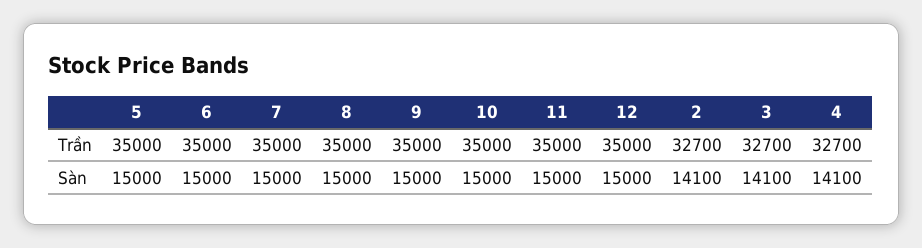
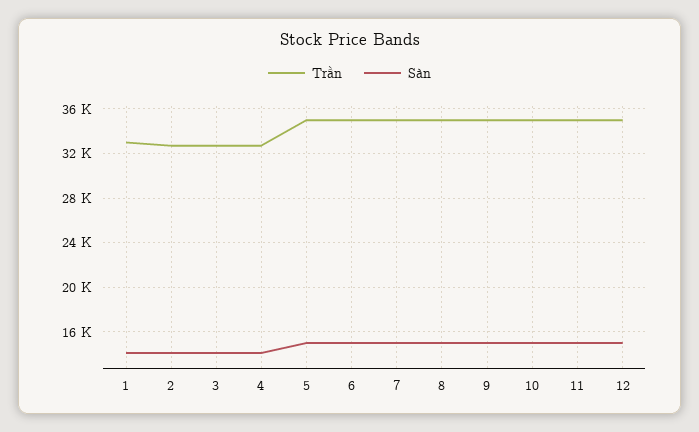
Trần, 1: none -> 33000
Sàn, 1: none -> 14000

